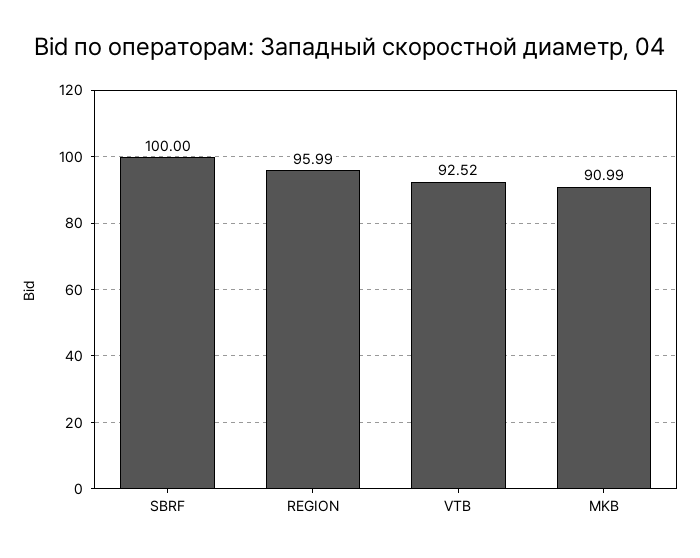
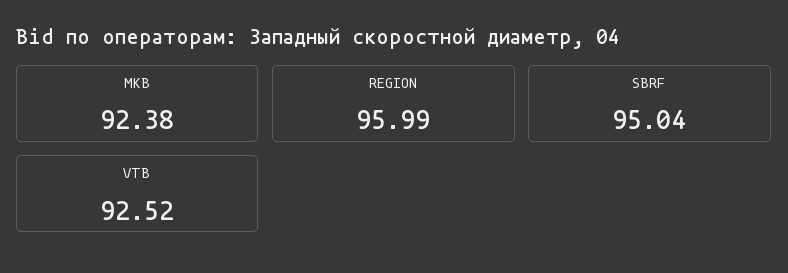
SBRF: 100 -> 95.04
MKB: 90.99 -> 92.38

